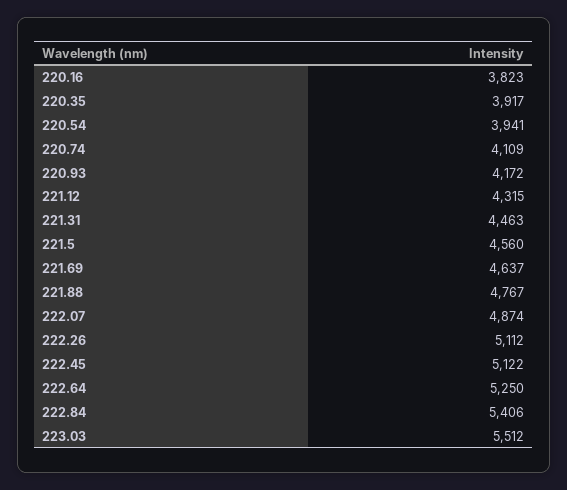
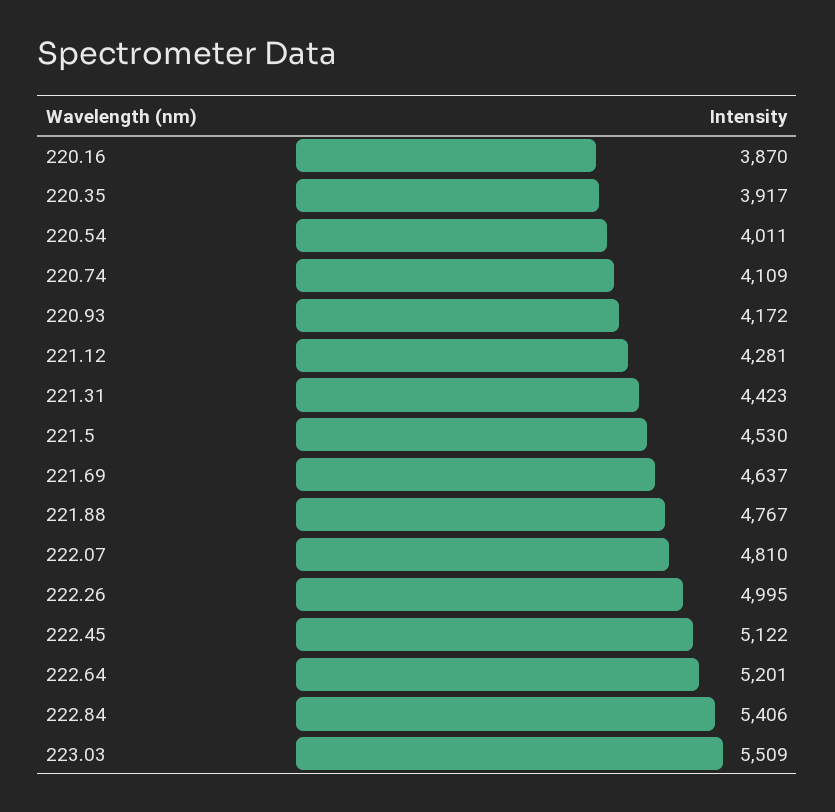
220.16: 3823 -> 3870
220.54: 3941 -> 4011
221.12: 4315 -> 4281
221.31: 4463 -> 4423
221.5: 4560 -> 4530
222.07: 4874 -> 4810
222.26: 5112 -> 4995
222.64: 5250 -> 5201
223.03: 5512 -> 5509

